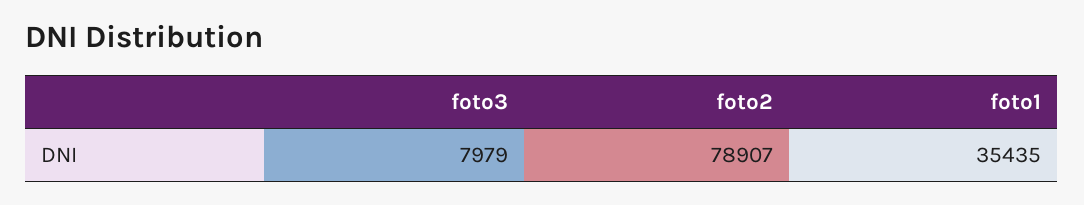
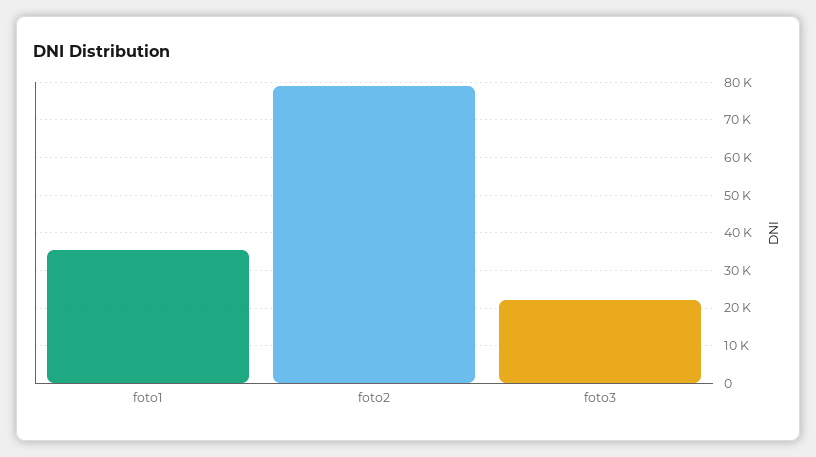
foto3: 7979 -> 22000

